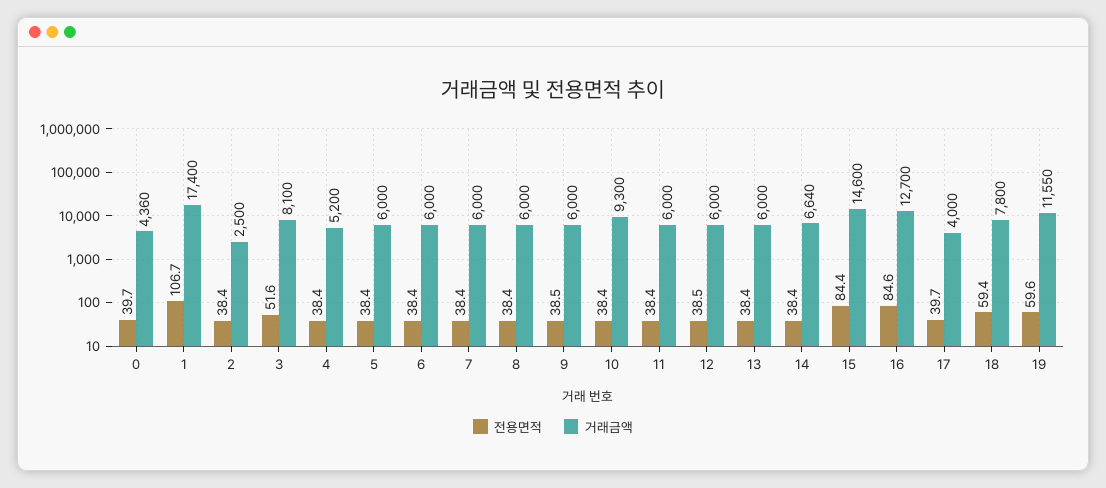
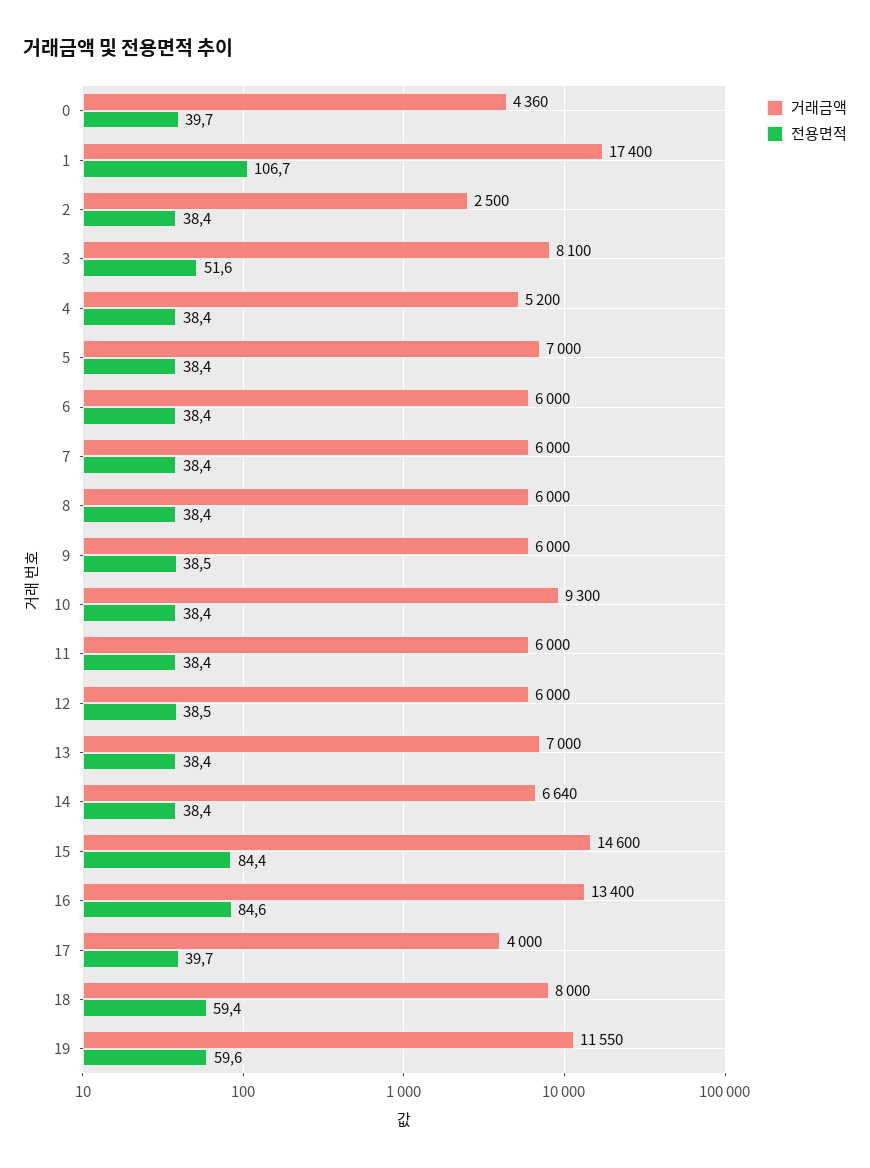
거래금액, 5: 6000 -> 7000
거래금액, 13: 6000 -> 7000
거래금액, 16: 12700 -> 13400
거래금액, 18: 7800 -> 8000

